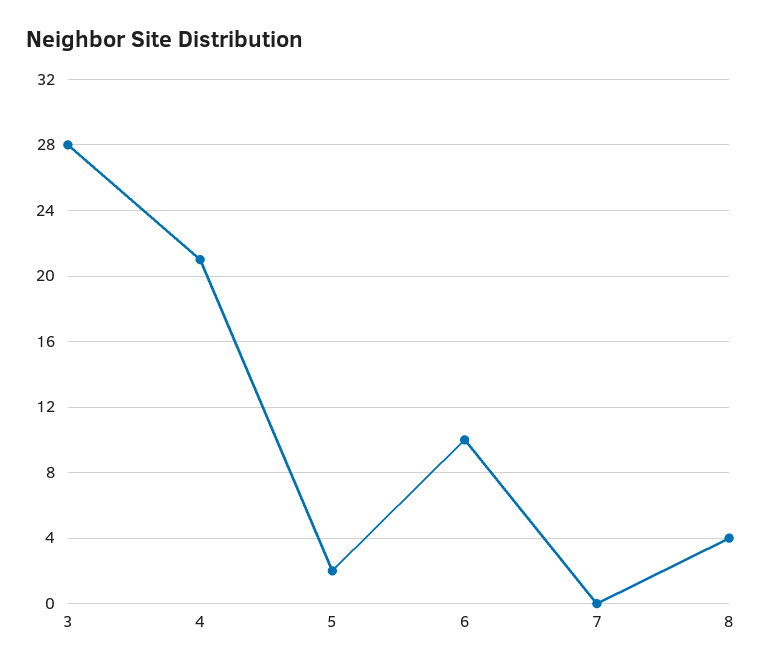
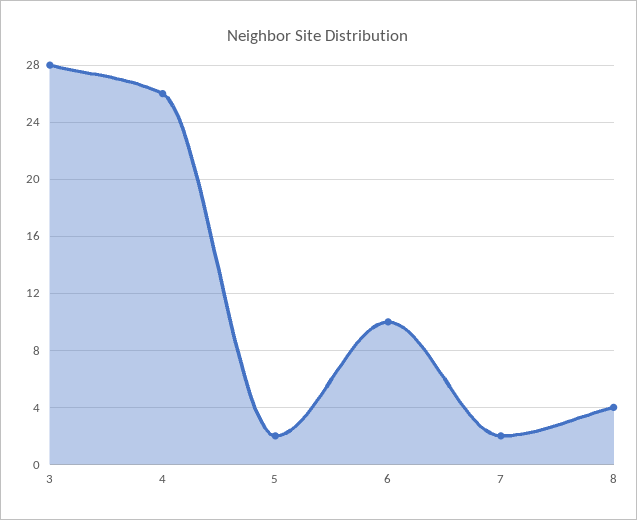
4: 21 -> 26
7: 0 -> 2

